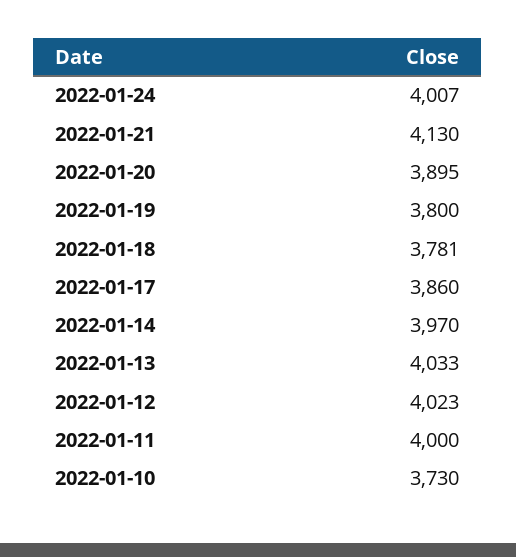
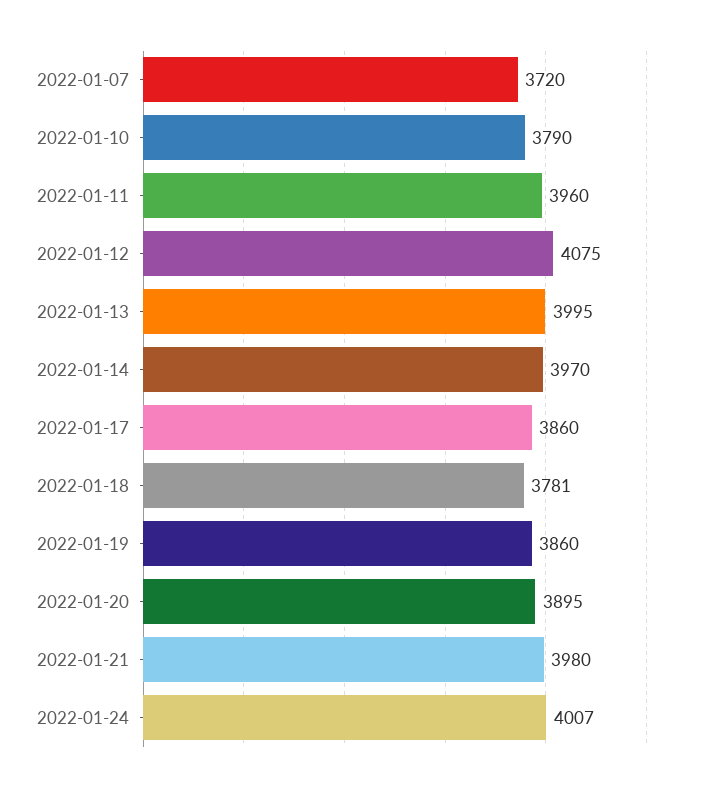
2022-01-21: 4130 -> 3980
2022-01-19: 3800 -> 3860
2022-01-13: 4033 -> 3995
2022-01-12: 4023 -> 4075
2022-01-11: 4000 -> 3960
2022-01-10: 3730 -> 3790
2022-01-07: none -> 3720

